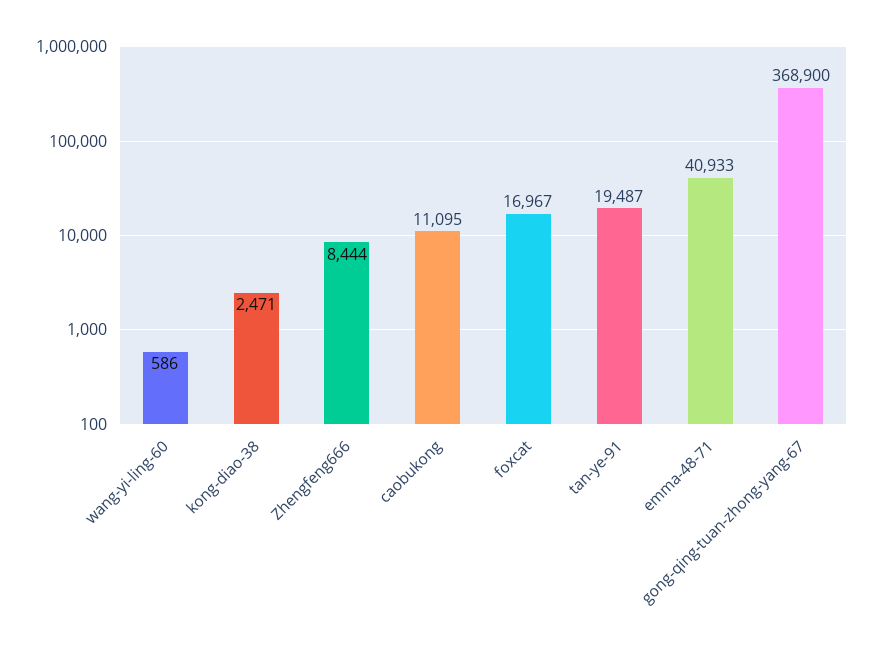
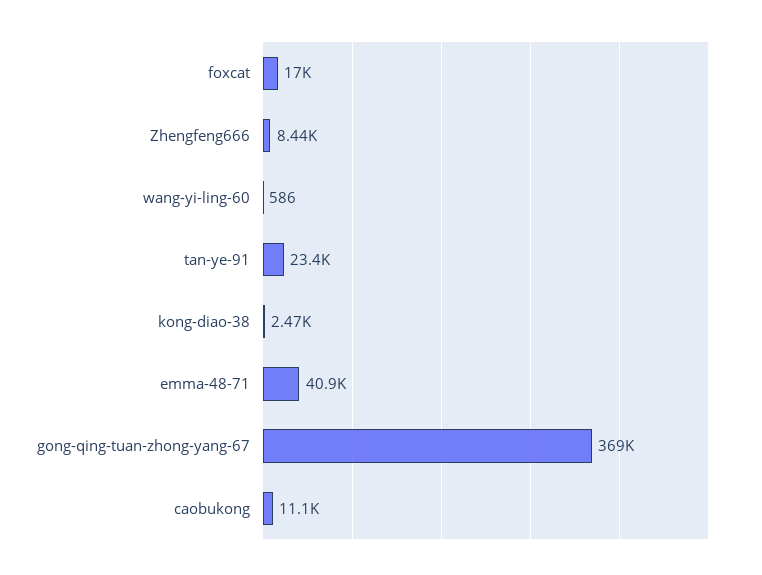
tan-ye-91: 19487 -> 23400

